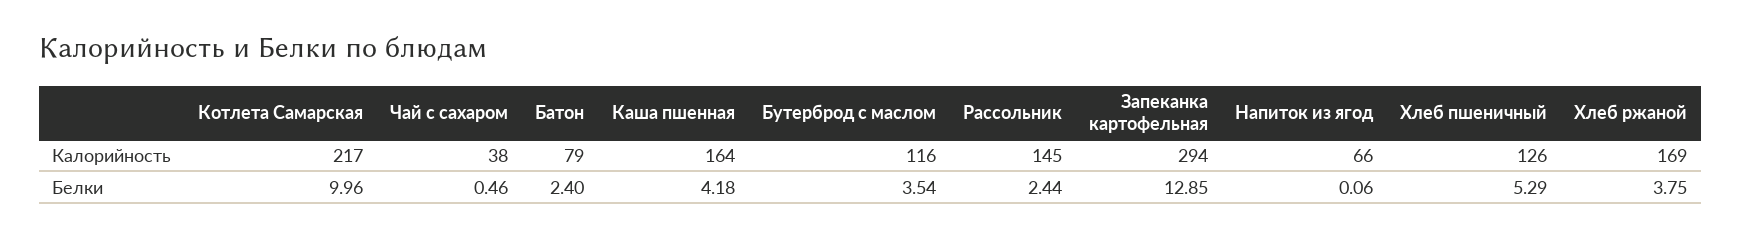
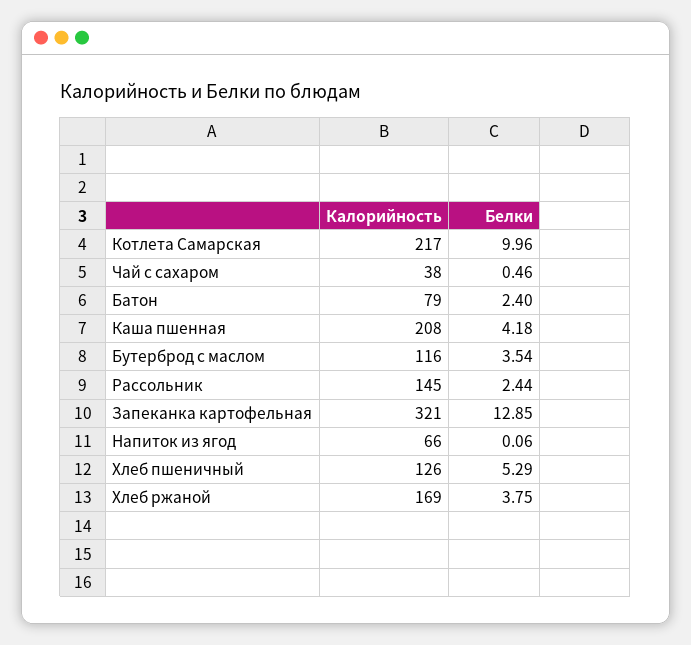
Каша пшенная, Калорийность: 164 -> 208
Запеканка картофельная, Калорийность: 294 -> 321

